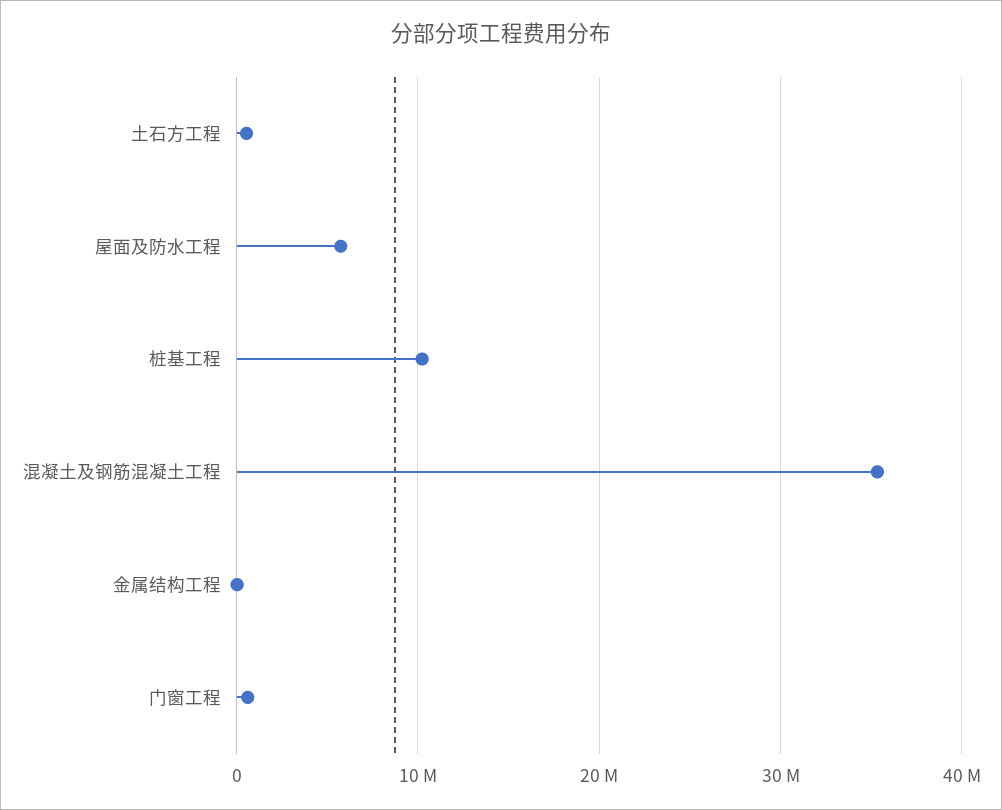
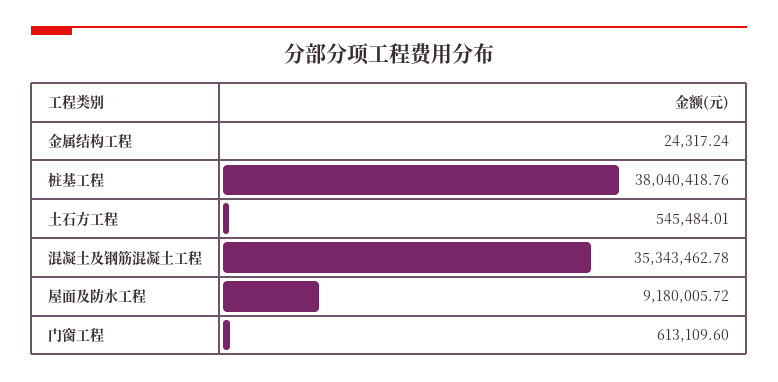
屋面及防水工程: 6000000 -> 9180005.72
桩基工程: 10000000 -> 38040418.76

